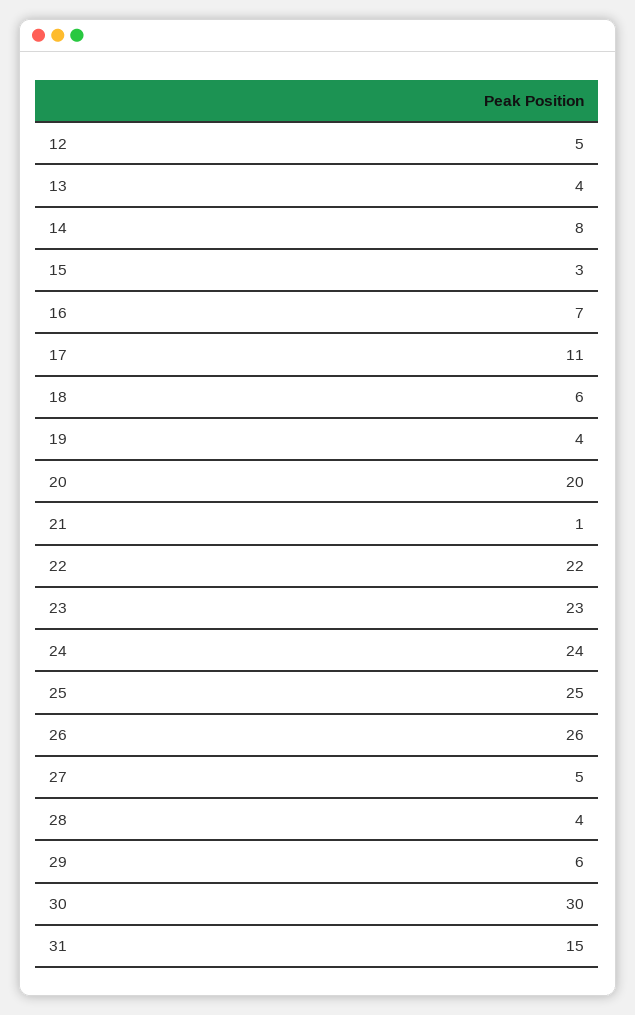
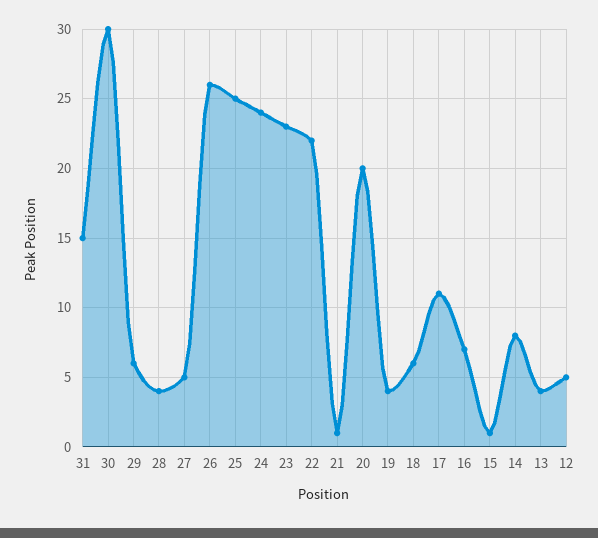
15: 3 -> 1

